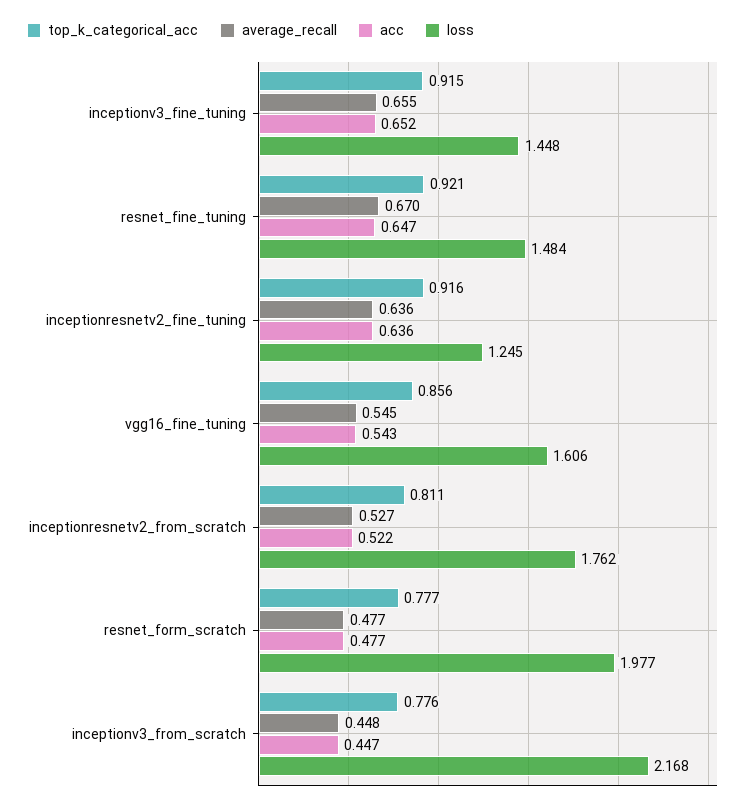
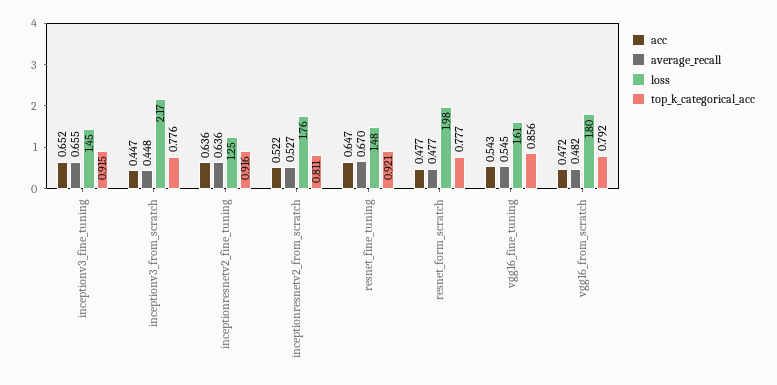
acc, vgg16_from_scratch: none -> 0.472
average_recall, vgg16_from_scratch: none -> 0.482
loss, vgg16_from_scratch: none -> 1.8
top_k_categorical_acc, vgg16_from_scratch: none -> 0.792

